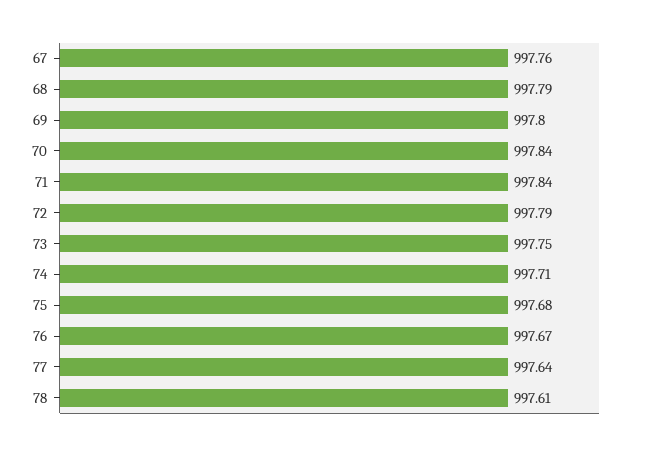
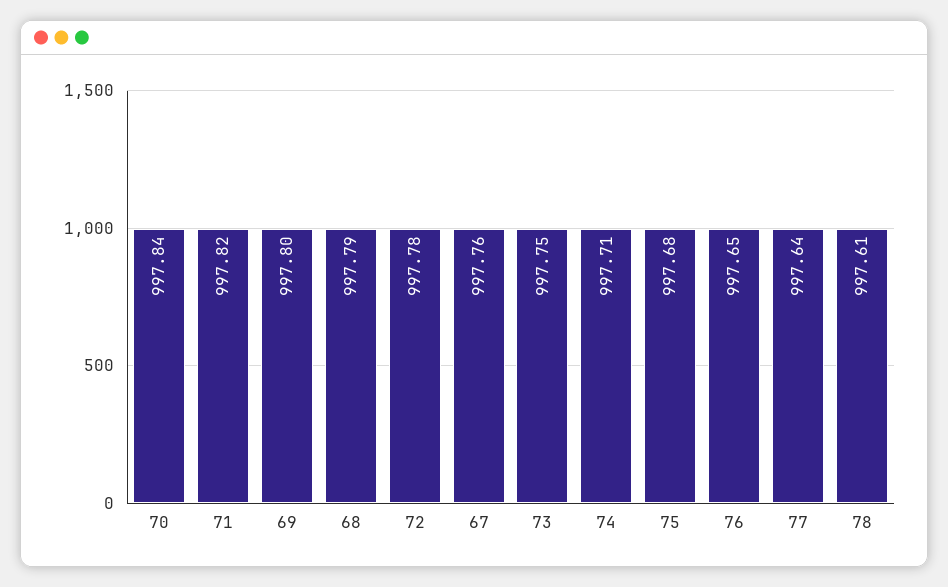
71: 997.84 -> 997.82
72: 997.79 -> 997.78
76: 997.67 -> 997.65

